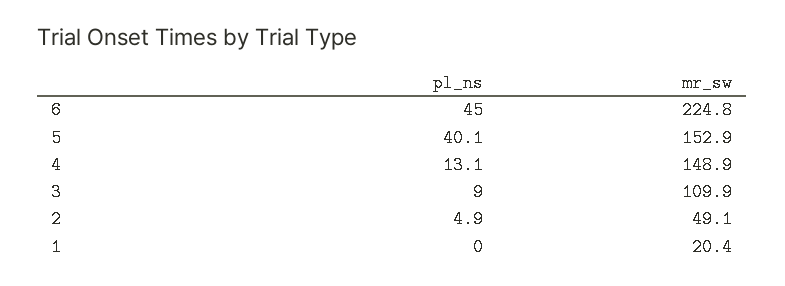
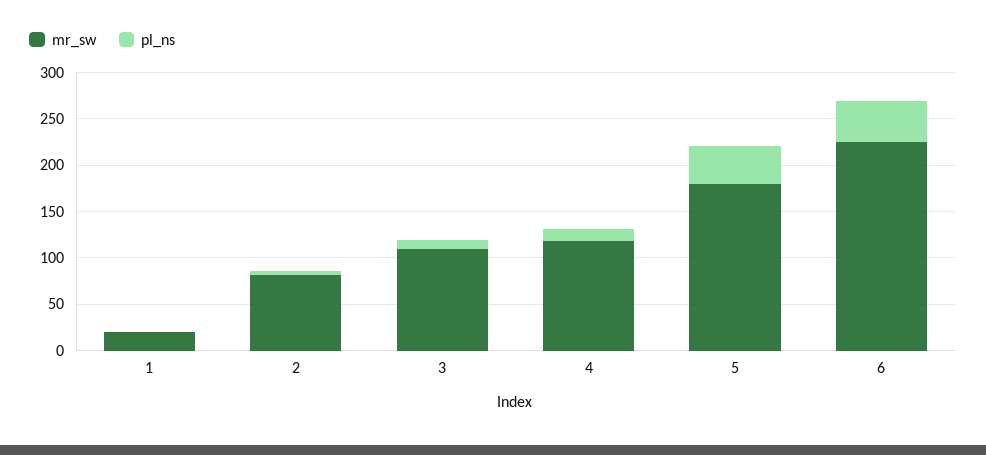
mr_sw, 5: 152.9 -> 180
mr_sw, 4: 148.9 -> 120
mr_sw, 2: 49.1 -> 80

